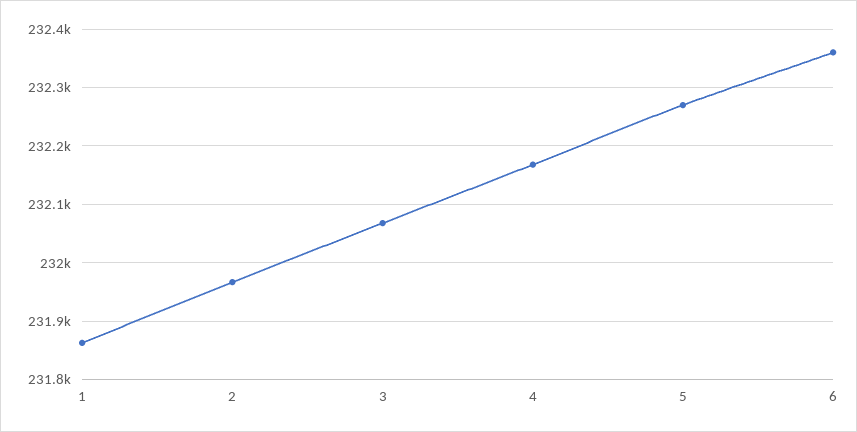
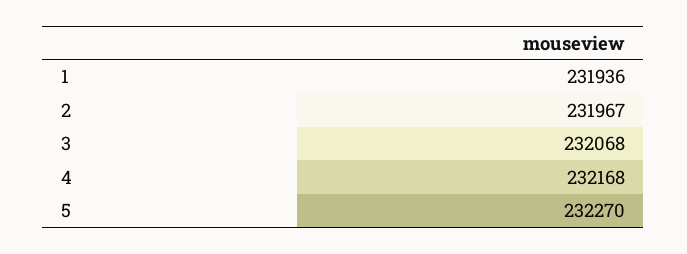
1: 231860 -> 231936
6: 232360 -> none

